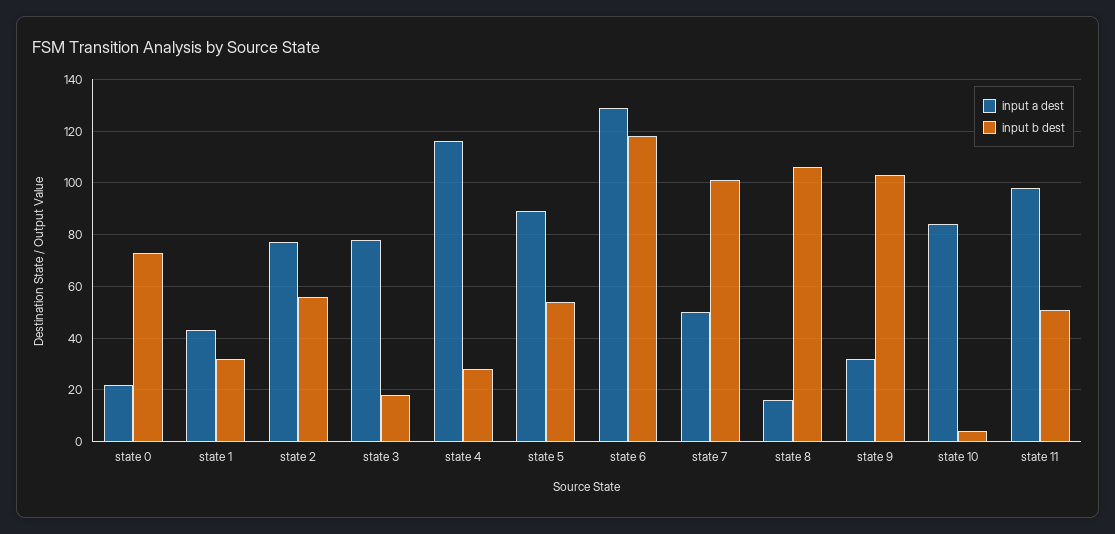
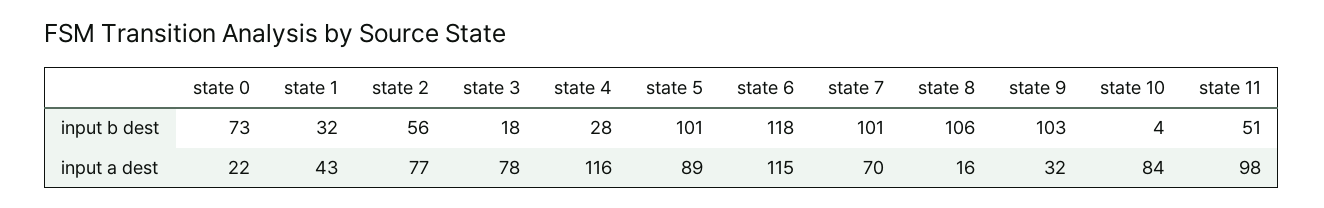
input b dest, state 5: 55 -> 101
input a dest, state 6: 130 -> 115
input a dest, state 7: 50 -> 70

